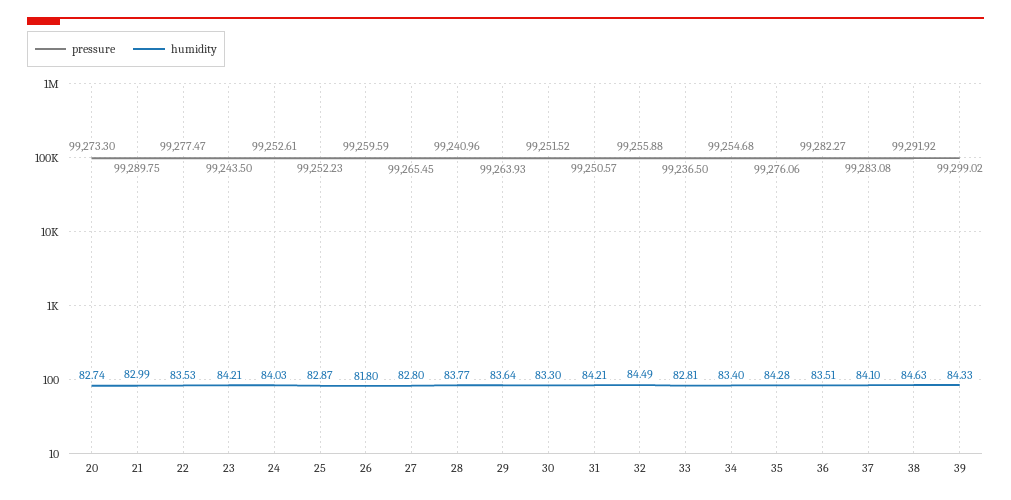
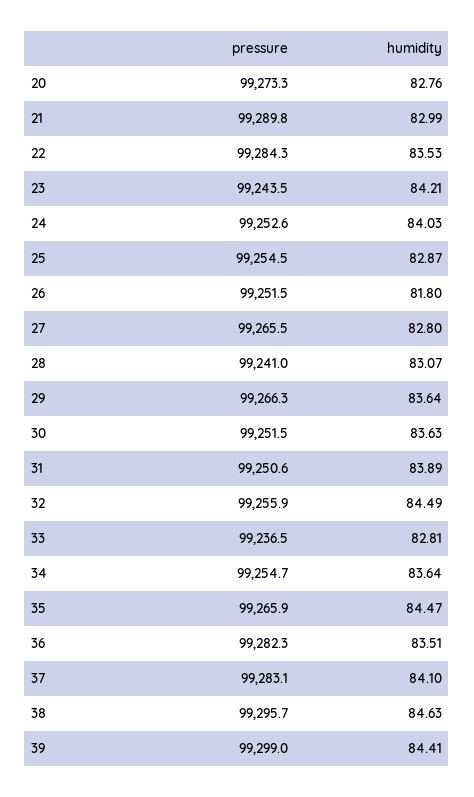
humidity, 20: 82.74 -> 82.76
pressure, 22: 99277.47 -> 99284.3
pressure, 25: 99252.23 -> 99254.5
pressure, 26: 99259.59 -> 99251.5
humidity, 28: 83.77 -> 83.07
pressure, 29: 99263.93 -> 99266.3
humidity, 30: 83.3 -> 83.63
humidity, 31: 84.21 -> 83.89
humidity, 34: 83.4 -> 83.64
pressure, 35: 99276.06 -> 99265.9
humidity, 35: 84.28 -> 84.47
pressure, 38: 99291.92 -> 99295.7
humidity, 39: 84.33 -> 84.41

